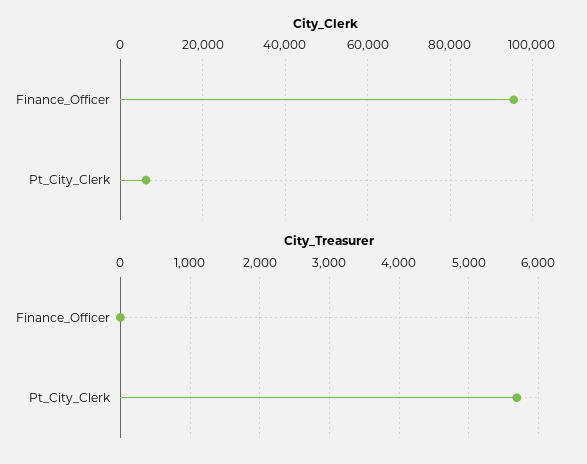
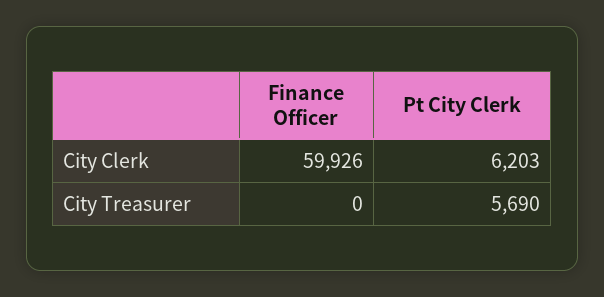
City_Clerk, Finance_Officer: 96000 -> 59926

